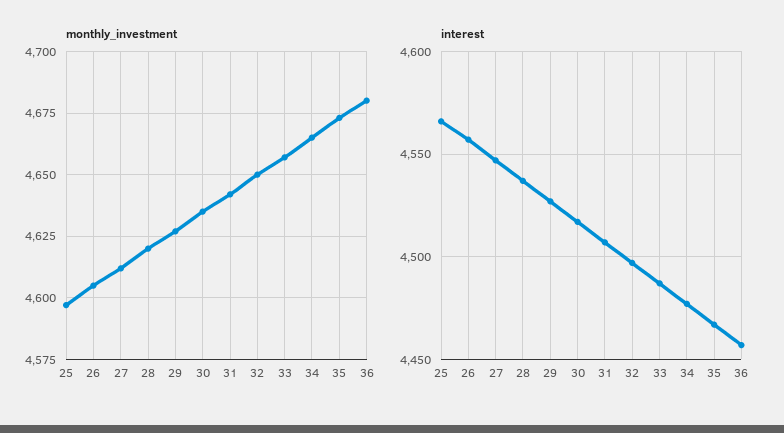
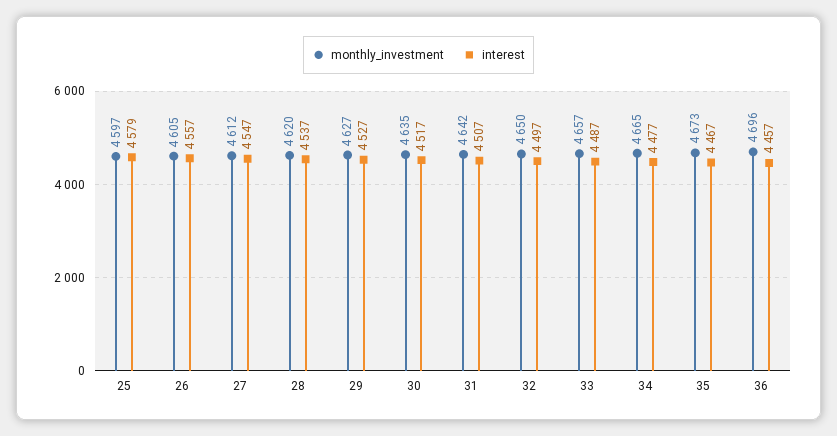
monthly_investment, 36: 4680 -> 4696
interest, 25: 4565 -> 4579

